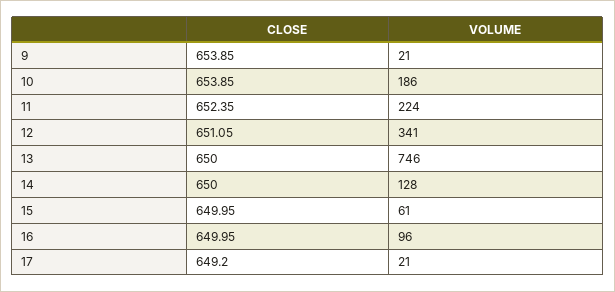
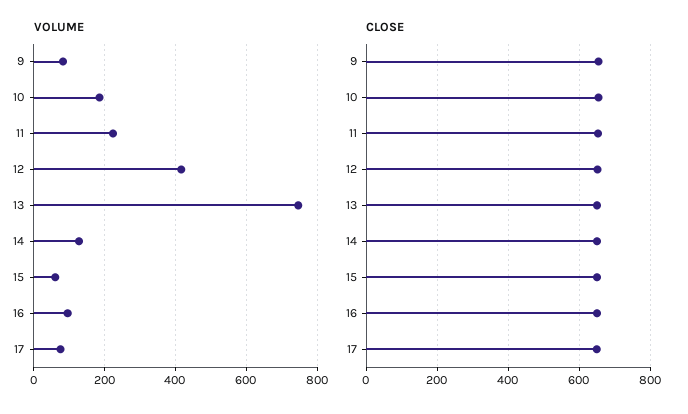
VOLUME, 9: 21 -> 80
VOLUME, 12: 341 -> 420
VOLUME, 17: 21 -> 80

